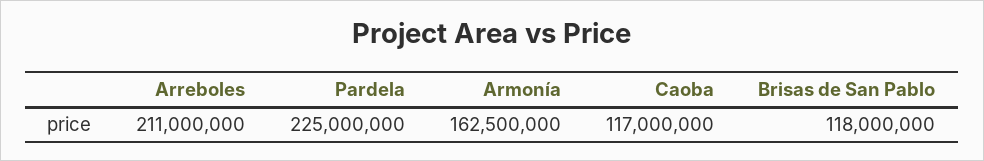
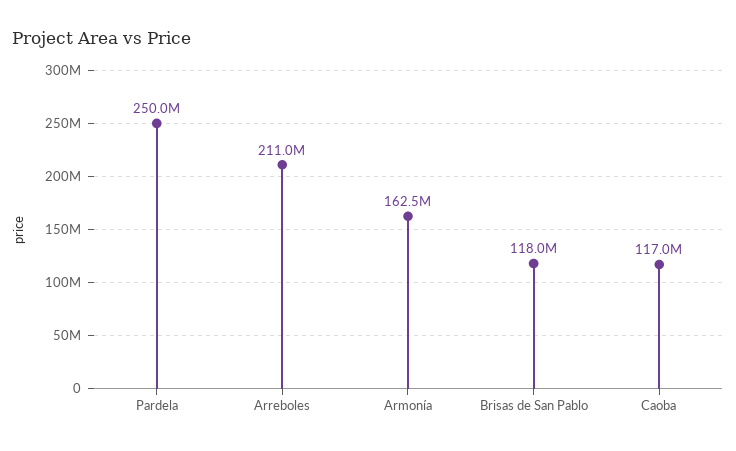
Pardela: 225000000 -> 250000000

